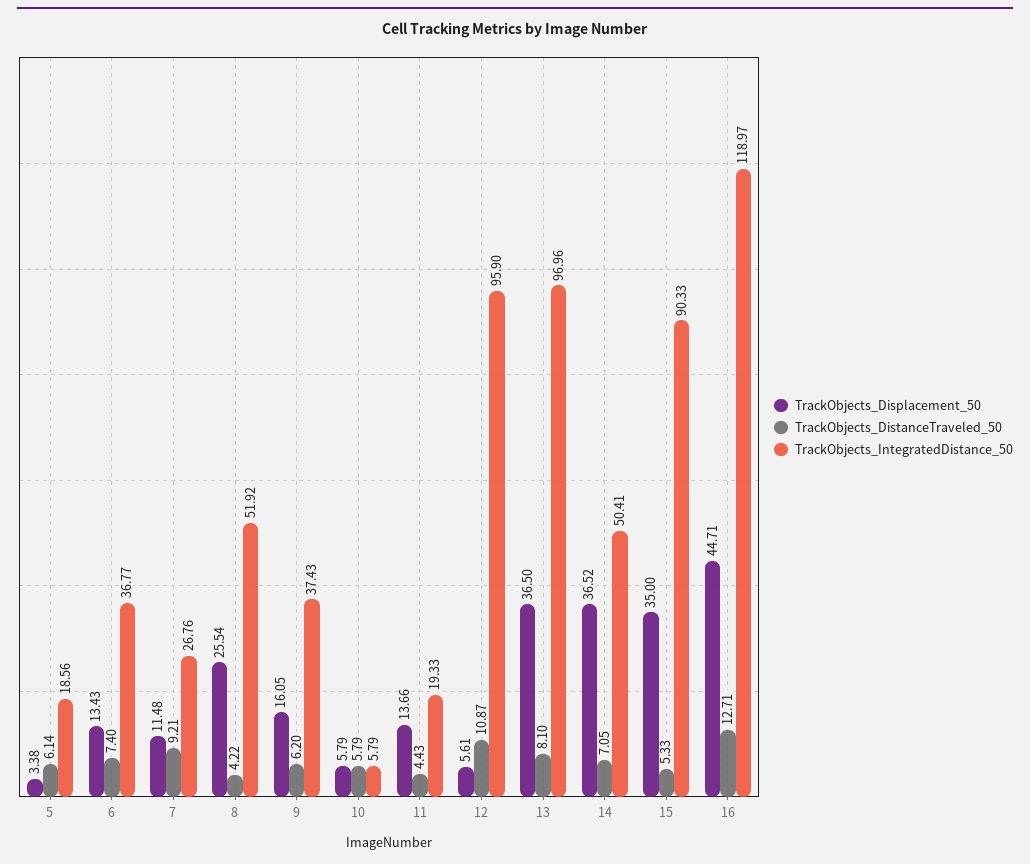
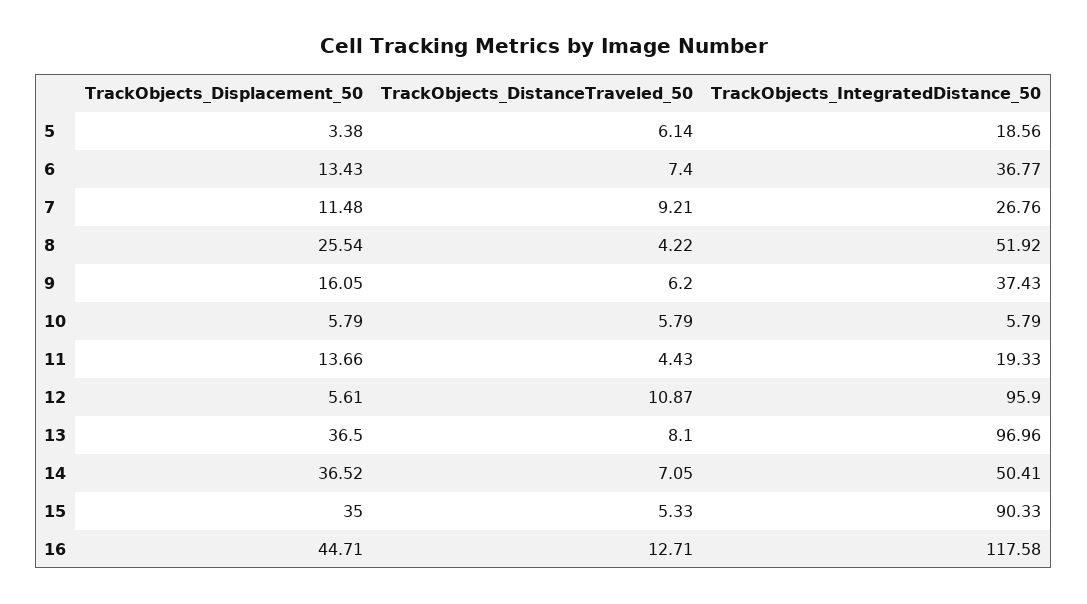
TrackObjects_IntegratedDistance_50, 16: 118.97 -> 117.58

